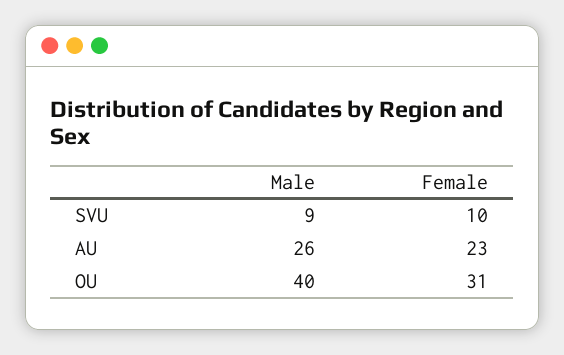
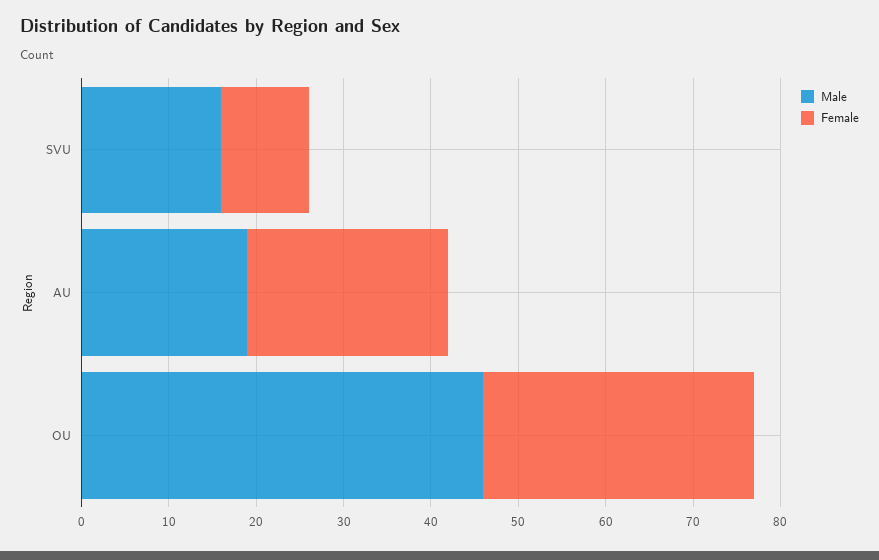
Male, SVU: 9 -> 16
Male, AU: 26 -> 19
Male, OU: 40 -> 46

